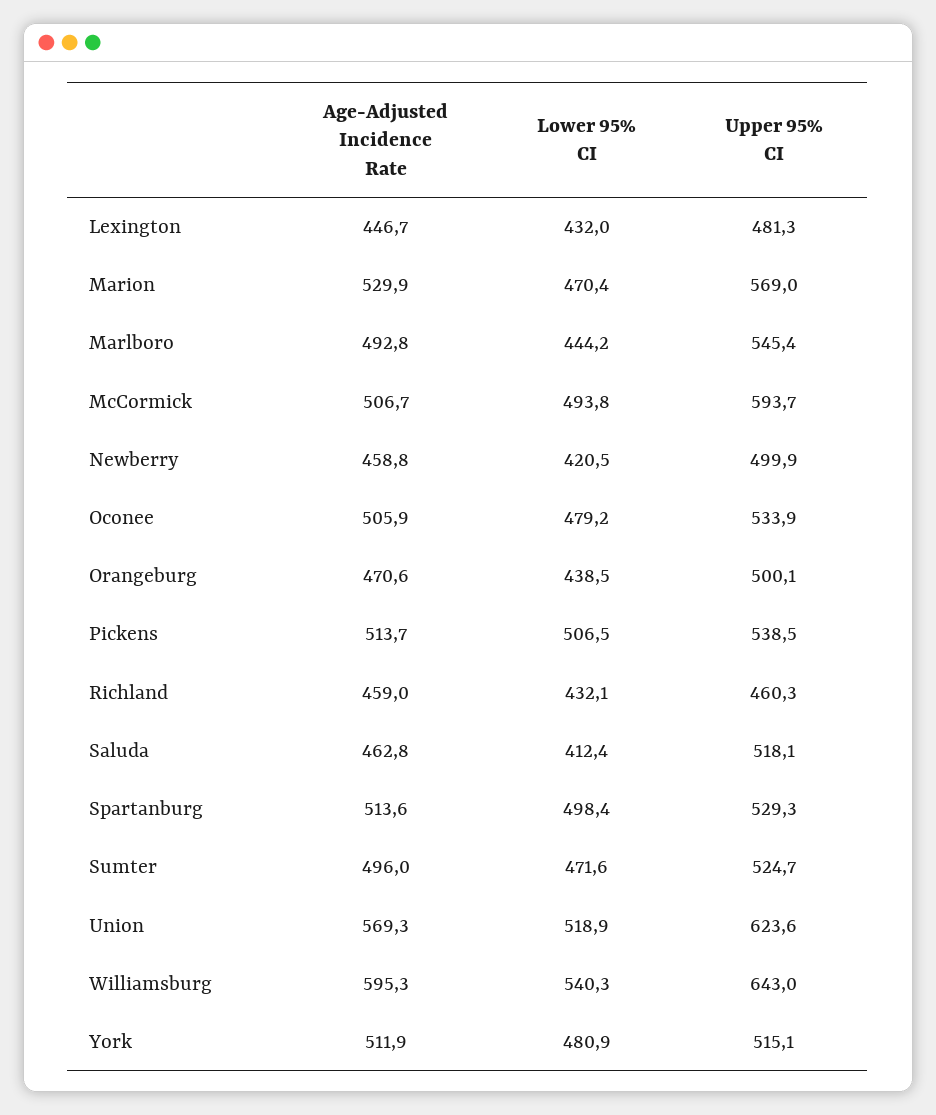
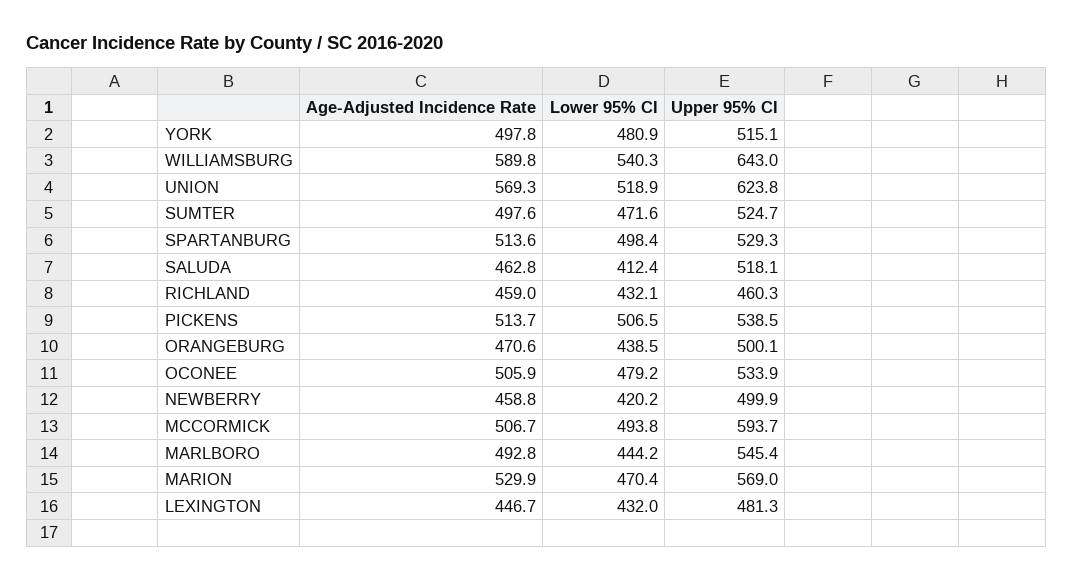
Lower 95% CI, Newberry: 420.5 -> 420.2
Age-Adjusted Incidence Rate, Sumter: 496 -> 497.6
Upper 95% CI, Union: 623.6 -> 623.8
Age-Adjusted Incidence Rate, Williamsburg: 595.3 -> 589.8
Age-Adjusted Incidence Rate, York: 511.9 -> 497.8

